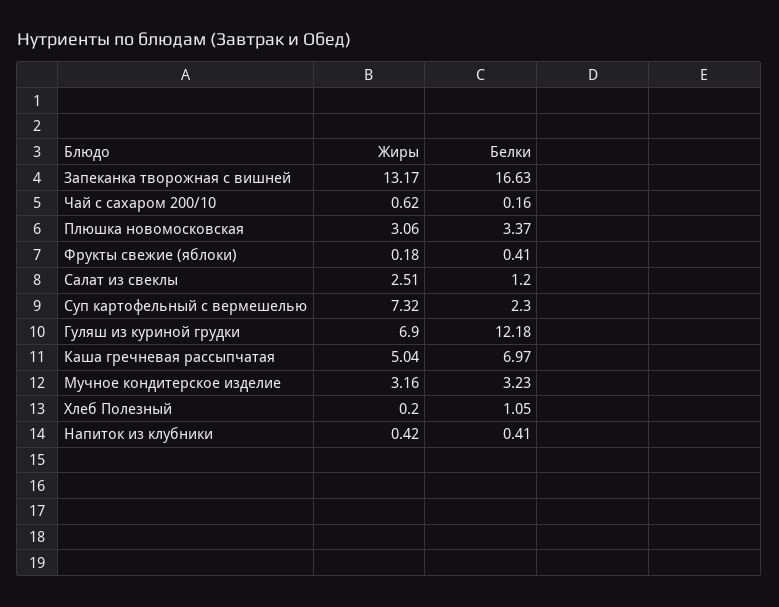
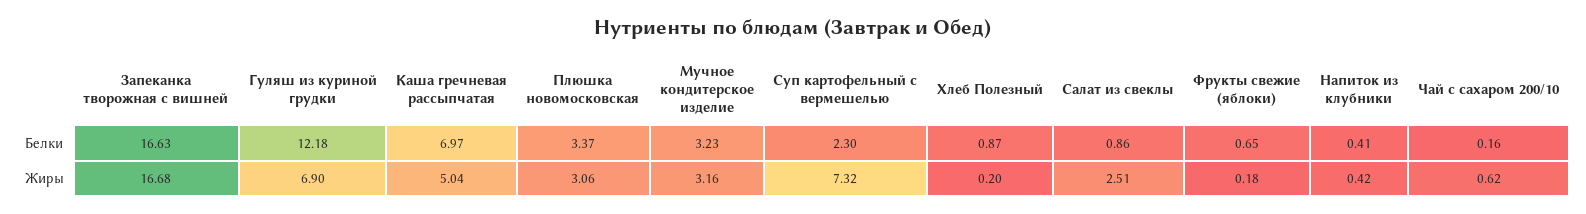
Жиры, Запеканка творожная с вишней: 13.17 -> 16.68
Белки, Фрукты свежие (яблоки): 0.41 -> 0.65
Белки, Салат из свеклы: 1.2 -> 0.86
Белки, Хлеб Полезный: 1.05 -> 0.87

